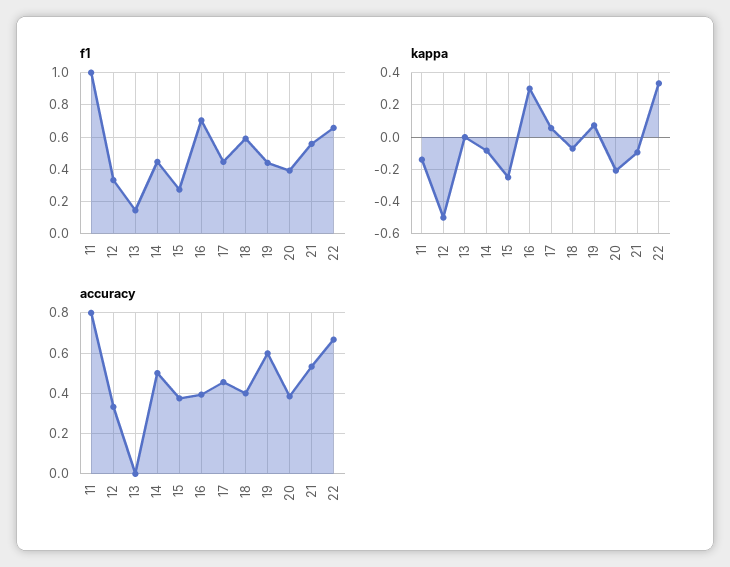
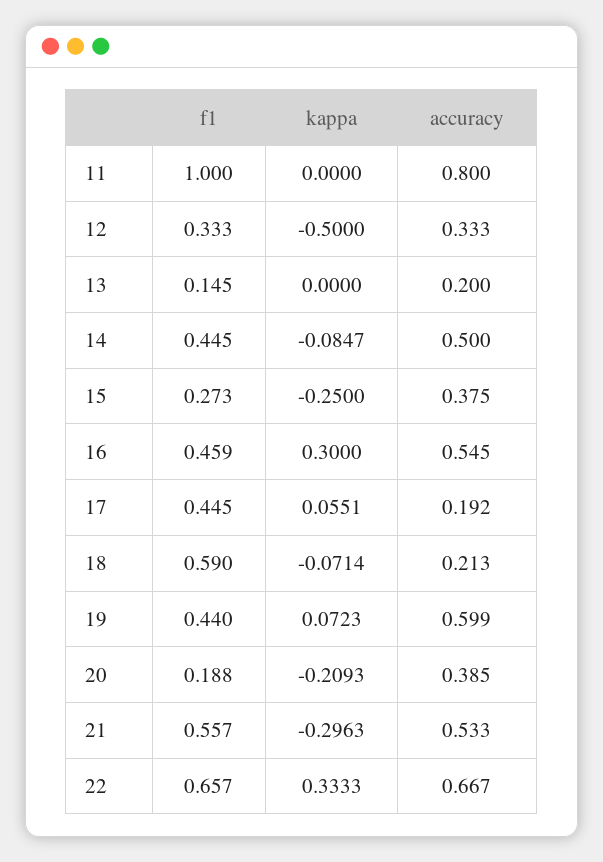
f1, 16: 0.7 -> 0.459
f1, 20: 0.4 -> 0.188
kappa, 11: -0.15 -> 0
kappa, 21: -0.1 -> -0.2963
accuracy, 13: 0 -> 0.2
accuracy, 16: 0.4 -> 0.545
accuracy, 17: 0.45 -> 0.192
accuracy, 18: 0.4 -> 0.213

